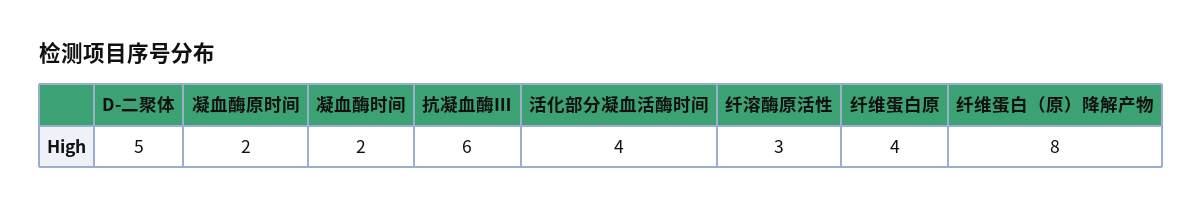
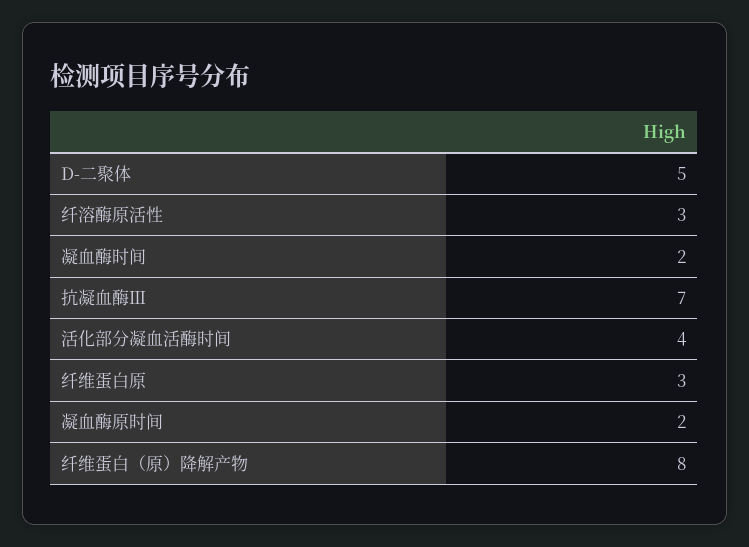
抗凝血酶Ⅲ: 6 -> 7
纤维蛋白原: 4 -> 3

